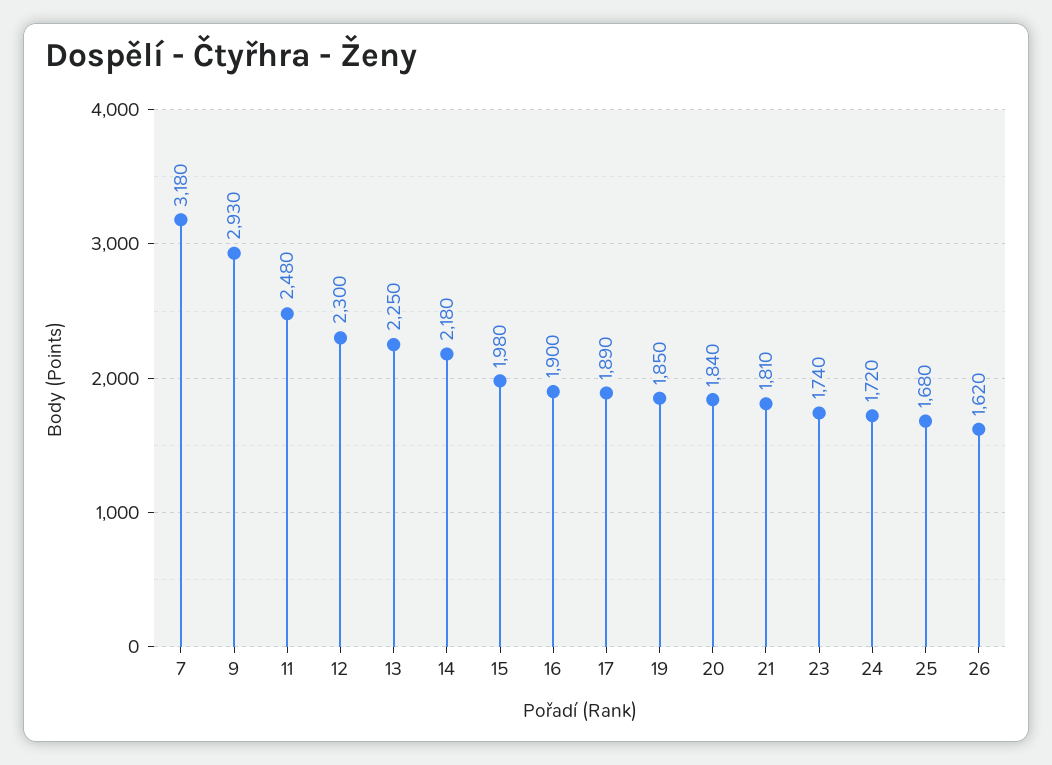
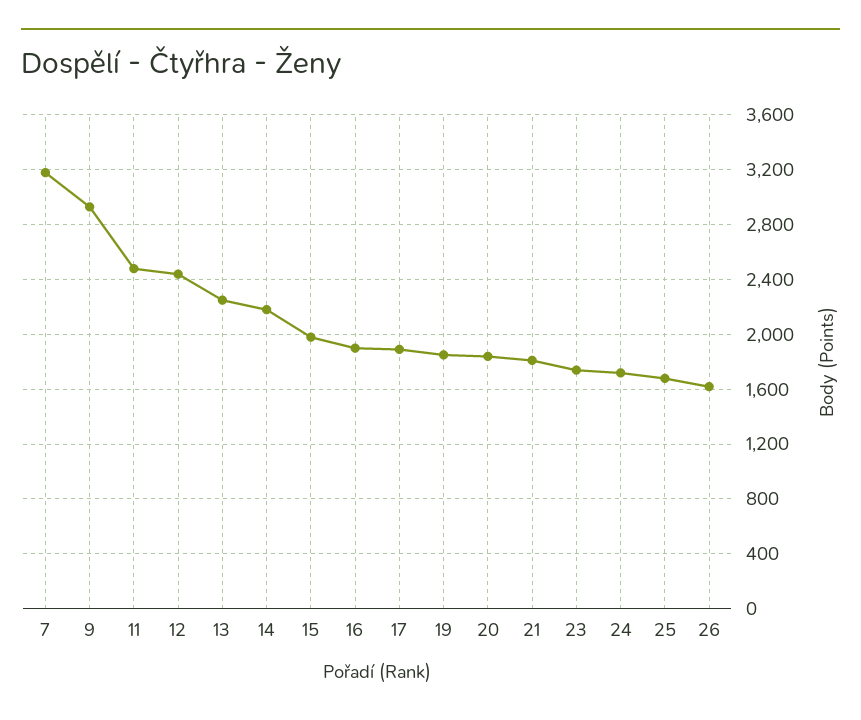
12: 2300 -> 2450

